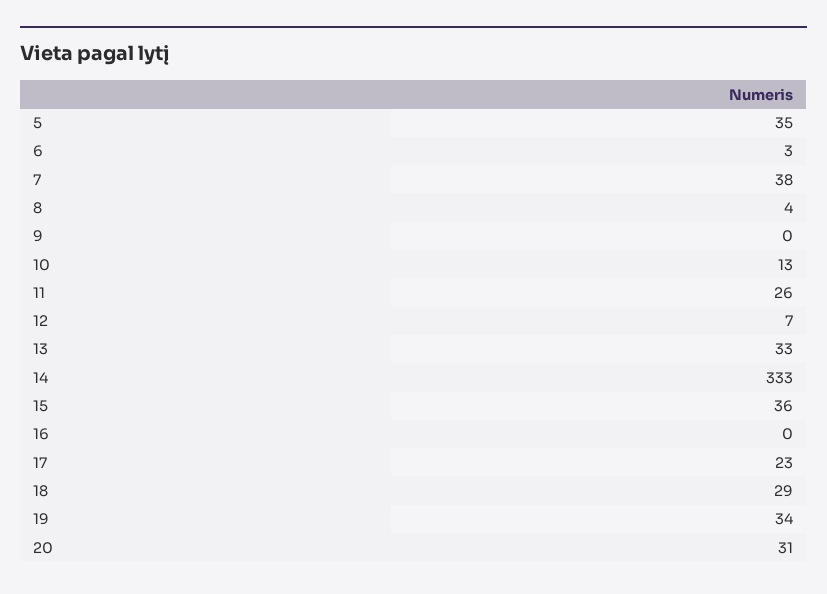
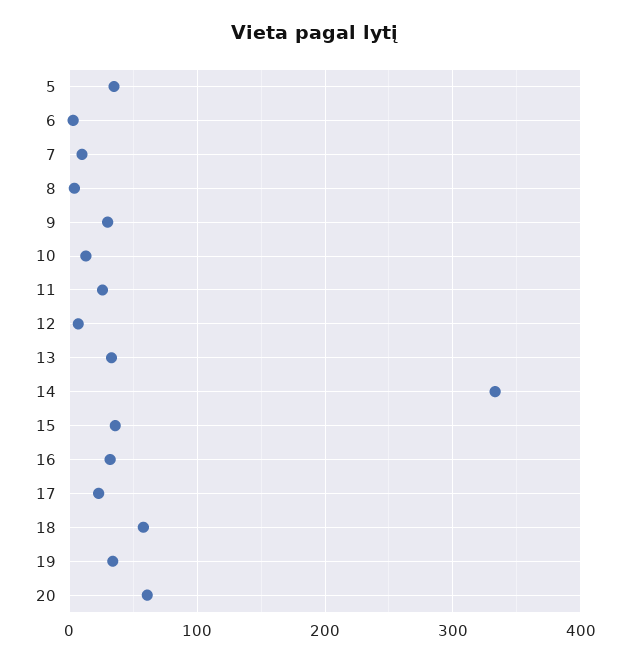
7: 38 -> 10
9: 0 -> 30
16: 0 -> 30
18: 29 -> 60
20: 31 -> 60

